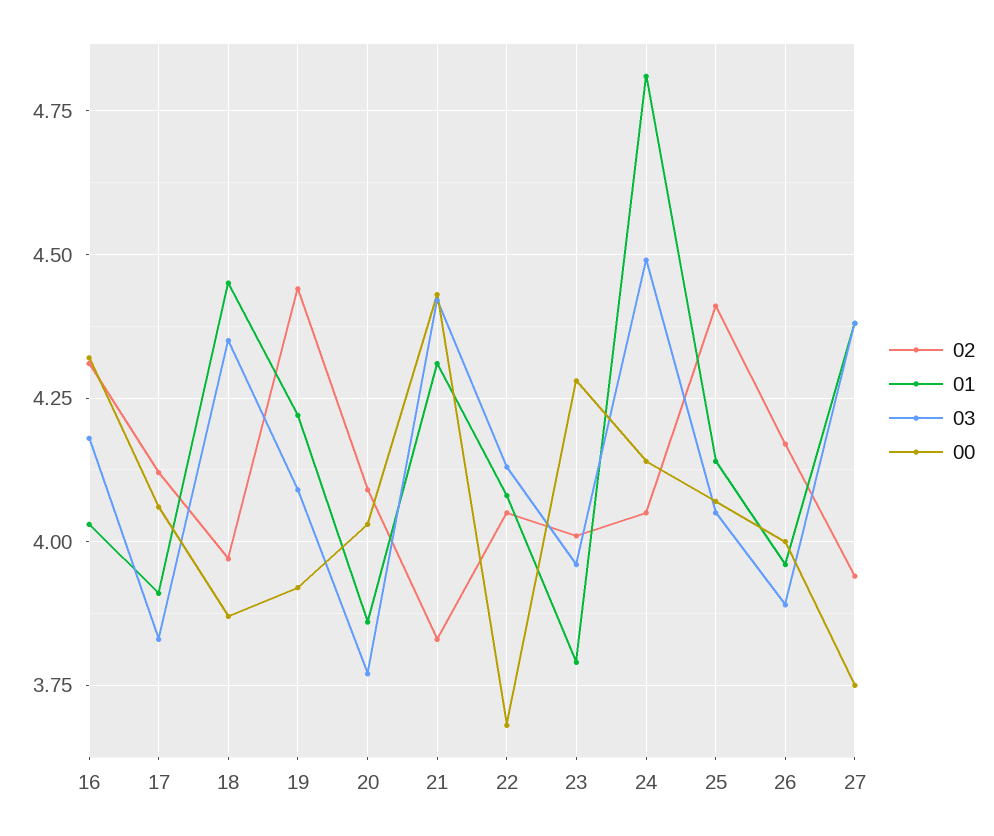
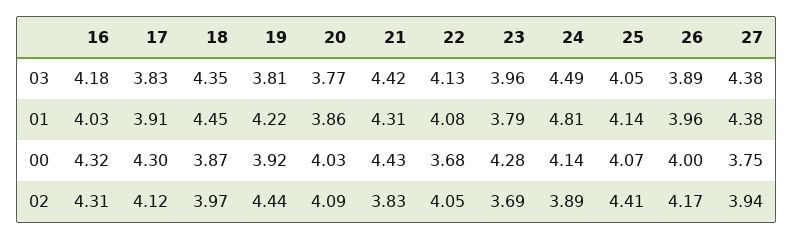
00, 17: 4.05 -> 4.3
03, 19: 4.1 -> 3.81
02, 23: 4 -> 3.69
02, 24: 4.05 -> 3.89

